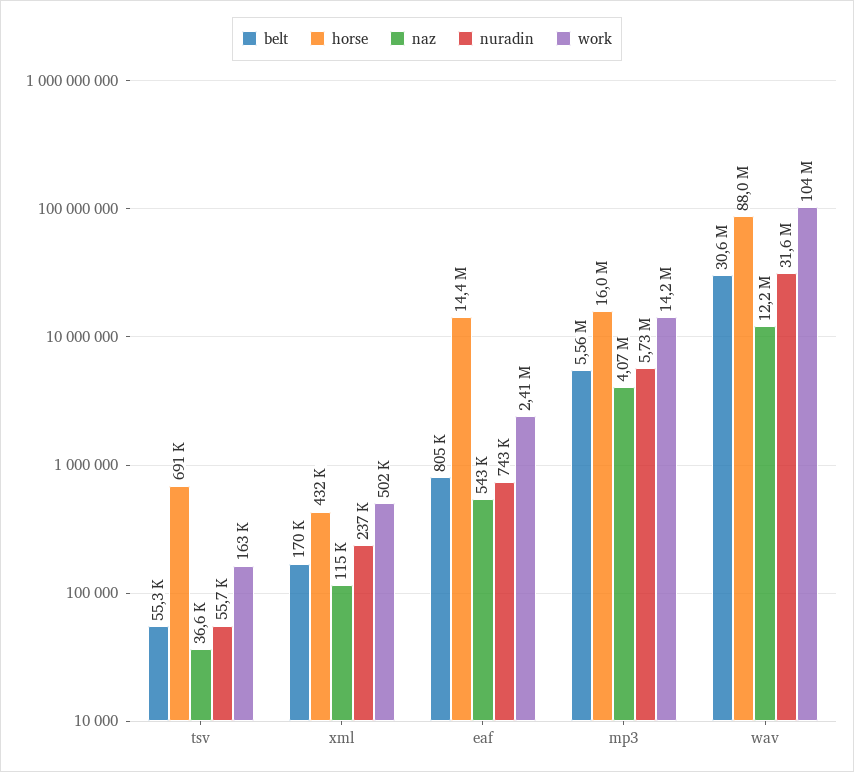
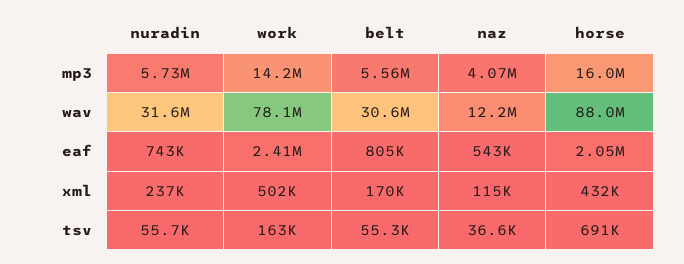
horse, eaf: 14400000 -> 2050000
work, wav: 104000000 -> 78100000

